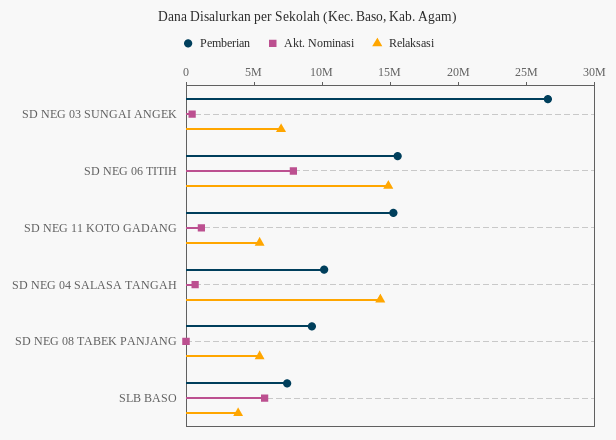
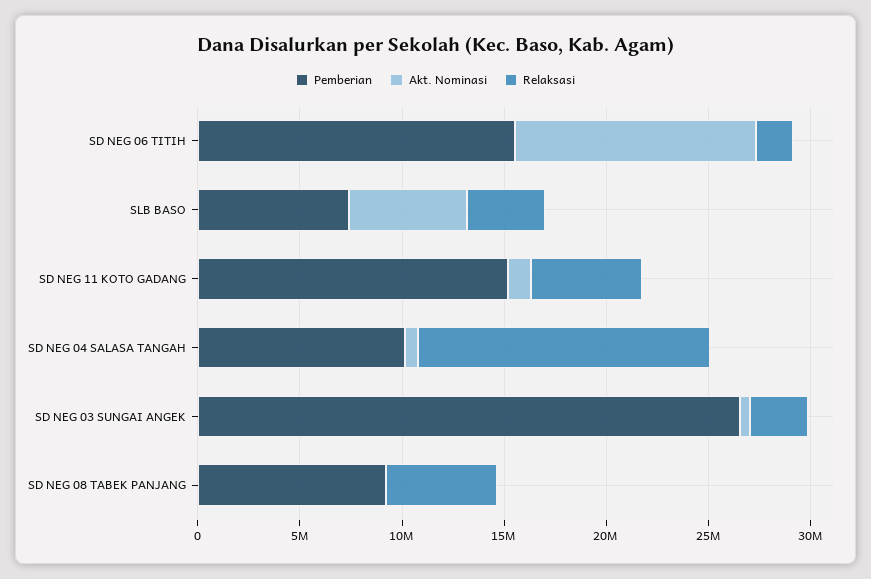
Relaksasi, SD NEG 03 SUNGAI ANGEK: 7000000 -> 3000000
Akt. Nominasi, SD NEG 06 TITIH: 8000000 -> 12000000
Relaksasi, SD NEG 06 TITIH: 15000000 -> 2000000

